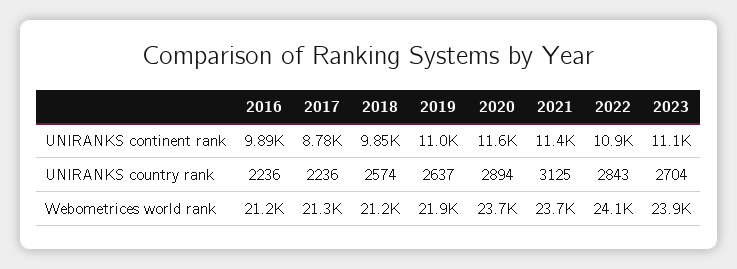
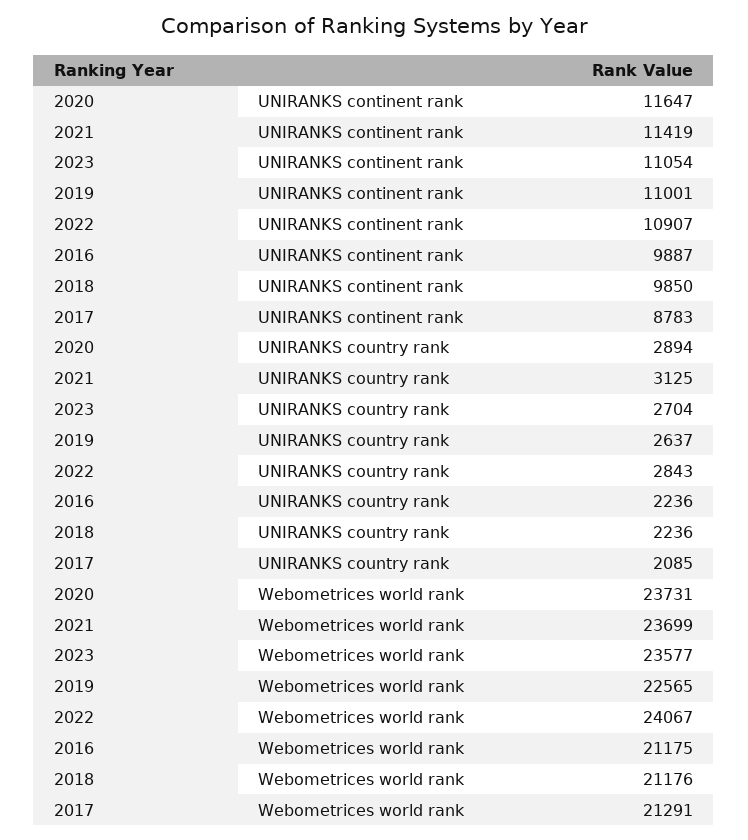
2017, UNIRANKS country rank: 2236 -> 2085
2018, UNIRANKS country rank: 2574 -> 2236
2019, Webometrices world rank: 21900 -> 22565
2023, Webometrices world rank: 23900 -> 23577

